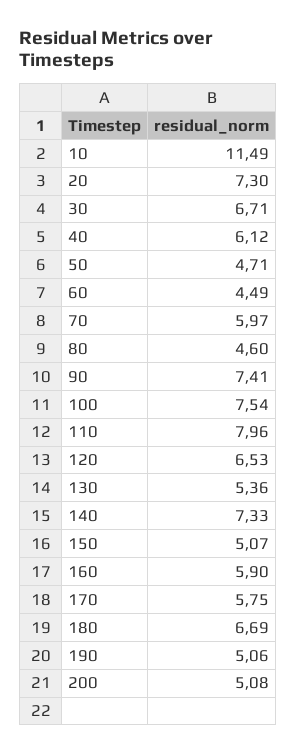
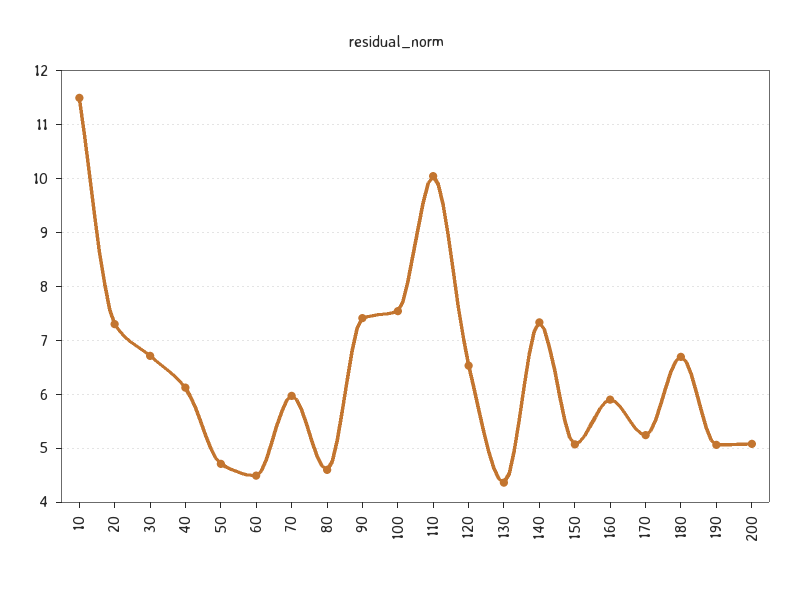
110: 7.96 -> 10
130: 5.36 -> 4.4
170: 5.75 -> 5.2

